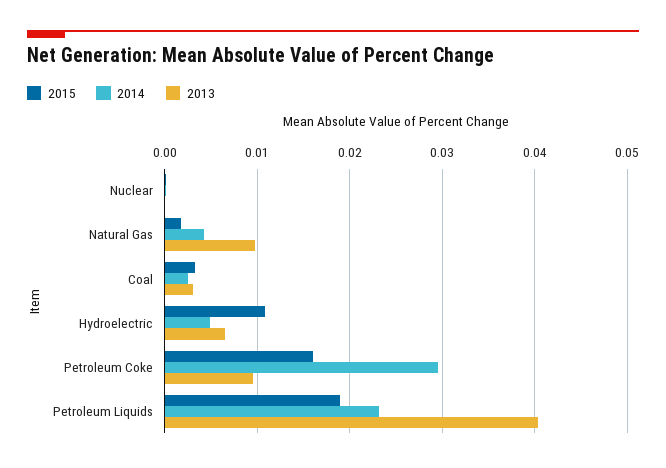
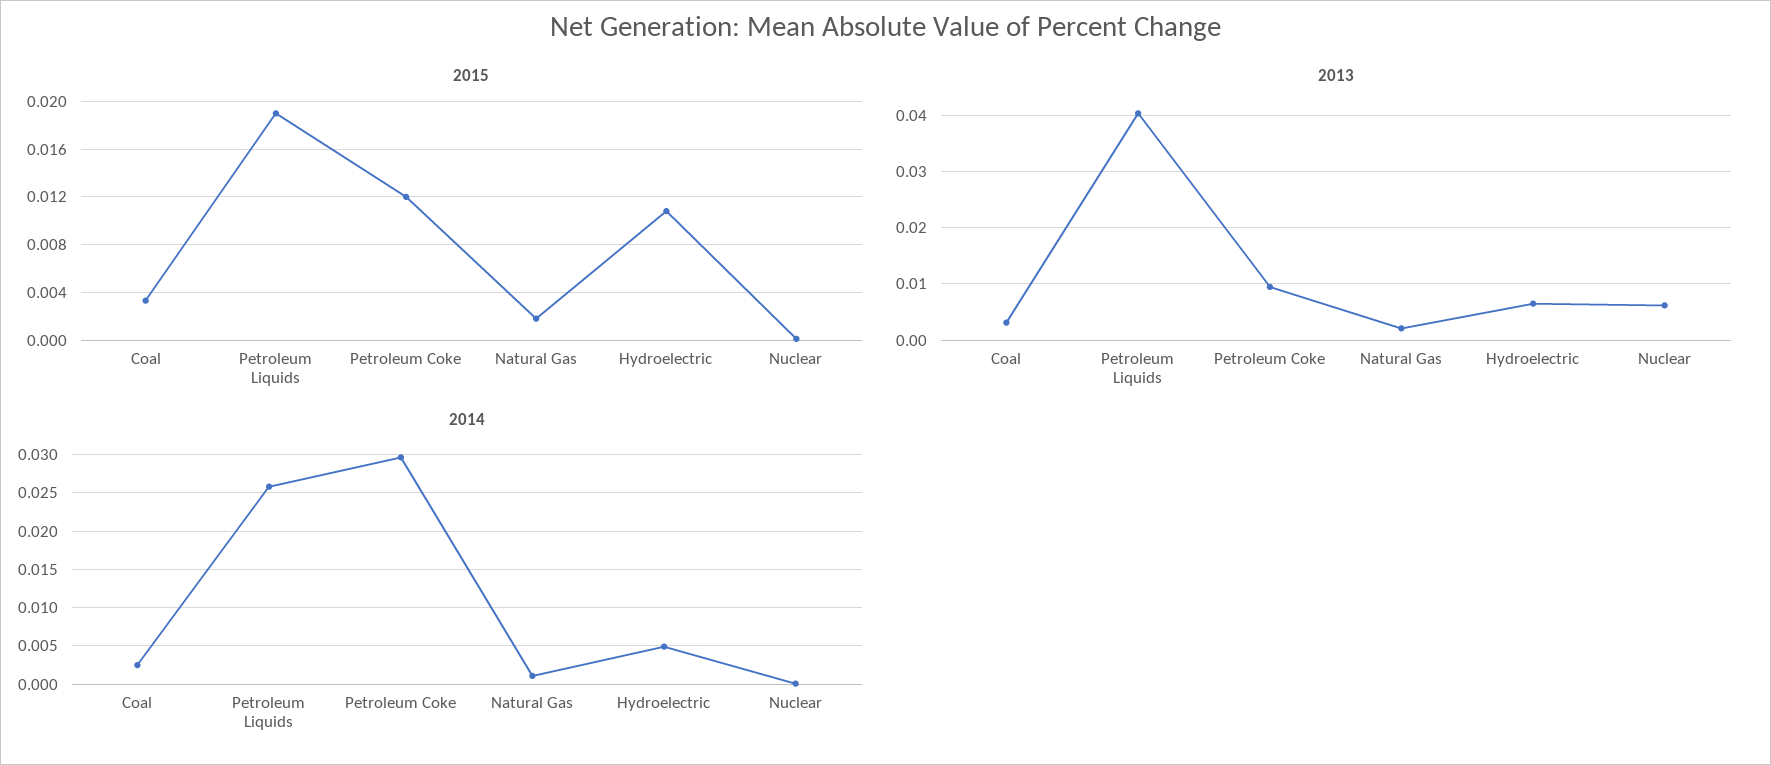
2013, Nuclear: 0 -> 0.006
2014, Natural Gas: 0.004 -> 0.001
2013, Natural Gas: 0.01 -> 0.002
2015, Petroleum Coke: 0.016 -> 0.012
2014, Petroleum Liquids: 0.023 -> 0.026

